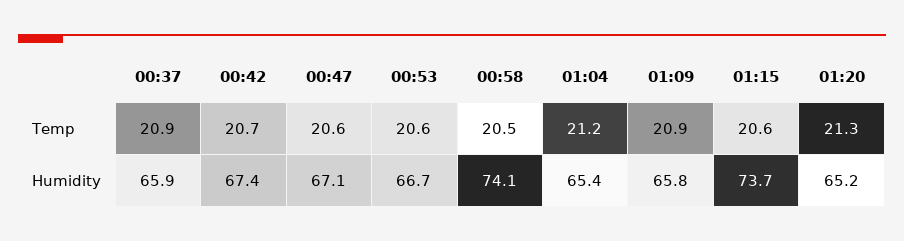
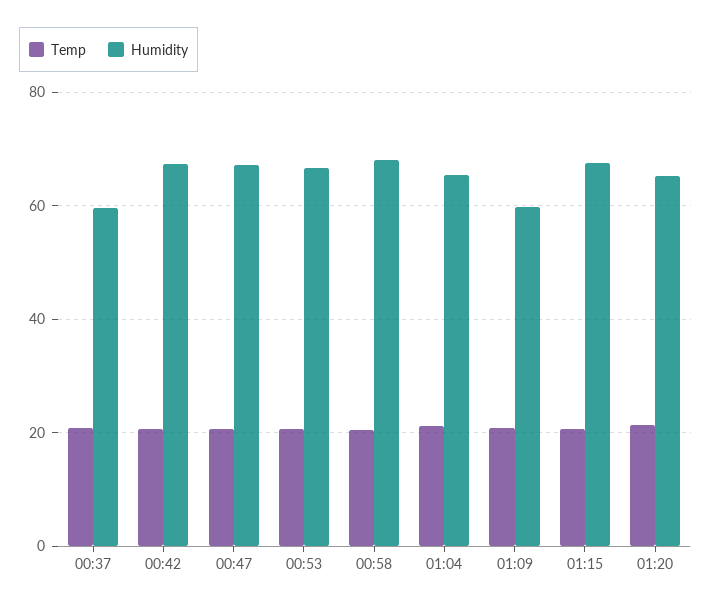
Humidity, 00:37: 65.9 -> 60
Humidity, 00:58: 74.1 -> 68
Humidity, 01:09: 65.8 -> 60
Humidity, 01:15: 73.7 -> 68

